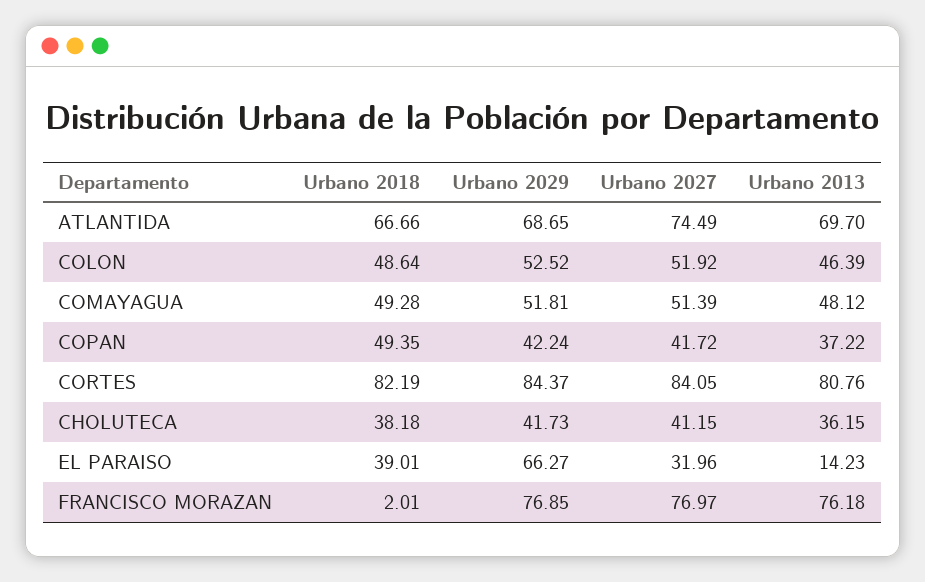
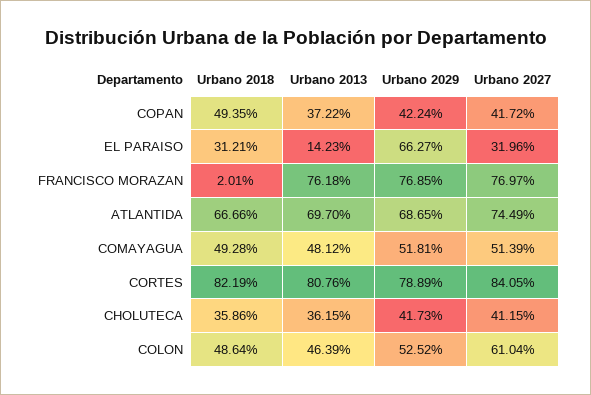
Urbano 2027, COLON: 51.92 -> 61.04
Urbano 2029, CORTES: 84.37 -> 78.89
Urbano 2018, CHOLUTECA: 38.18 -> 35.86
Urbano 2018, EL PARAISO: 39.01 -> 31.21

